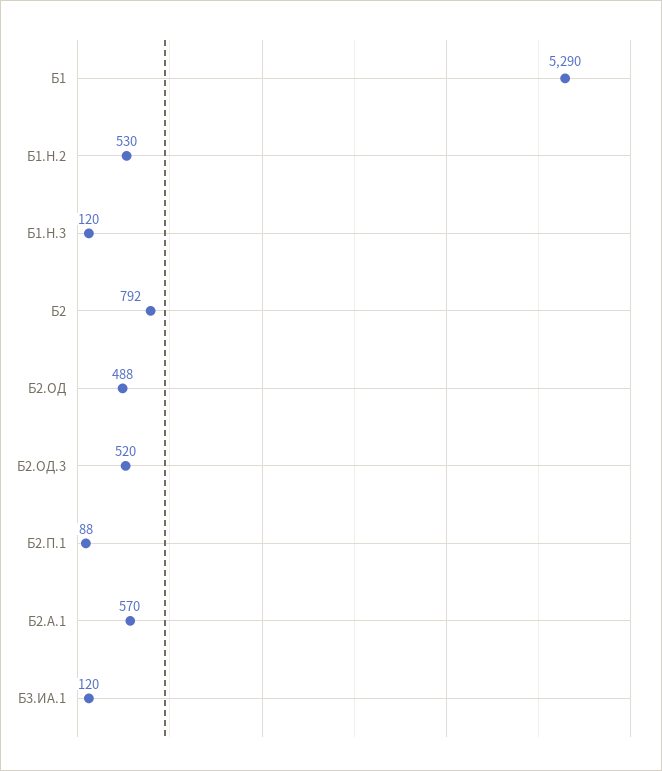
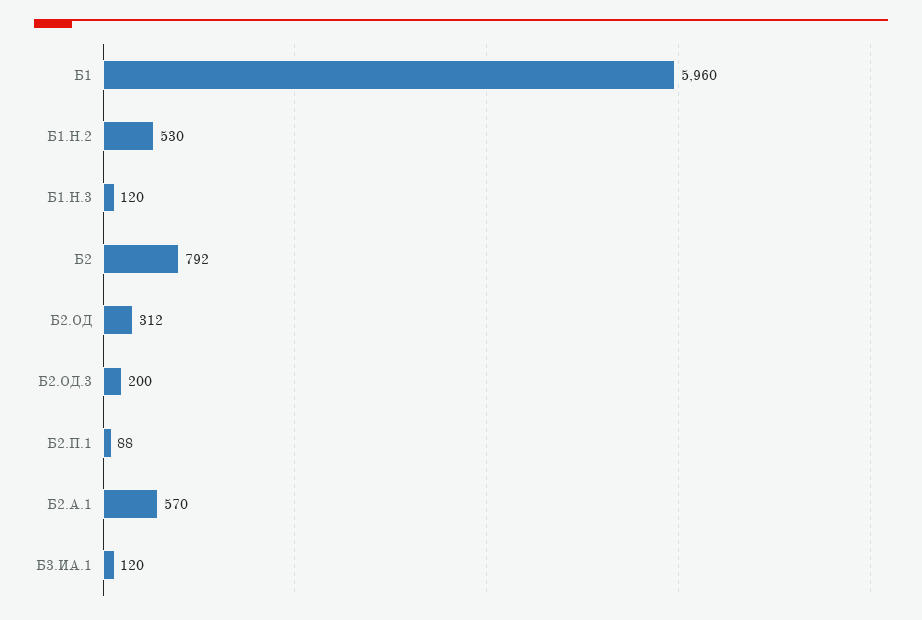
Б1: 5290 -> 5960
Б2.ОД: 488 -> 312
Б2.ОД.3: 520 -> 200

